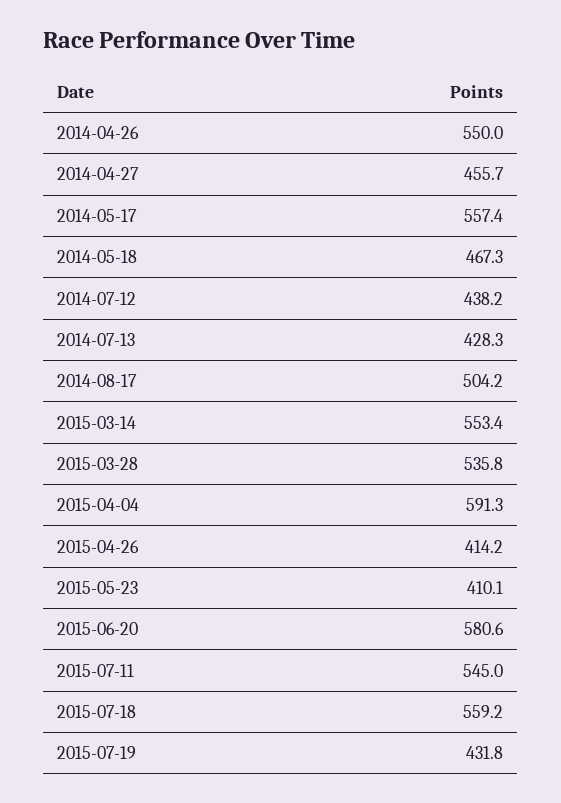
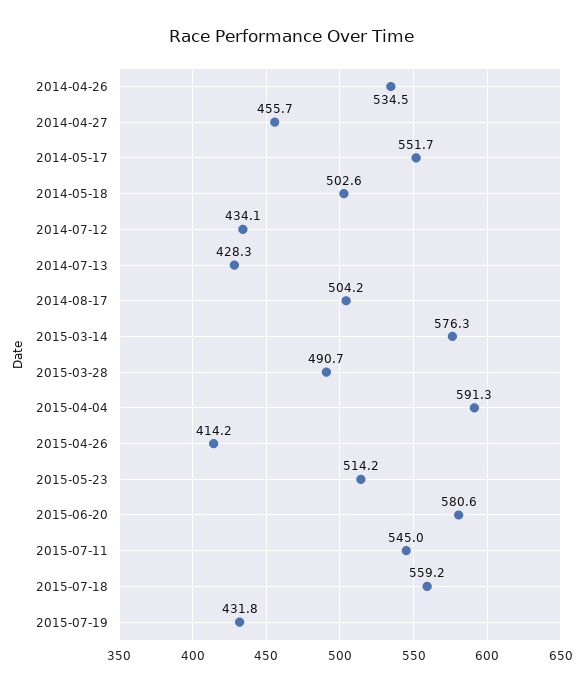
2014-04-26: 550 -> 534.5
2014-05-17: 557.4 -> 551.7
2014-05-18: 467.3 -> 502.6
2014-07-12: 438.2 -> 434.1
2015-03-14: 553.4 -> 576.3
2015-03-28: 535.8 -> 490.7
2015-05-23: 410.1 -> 514.2

